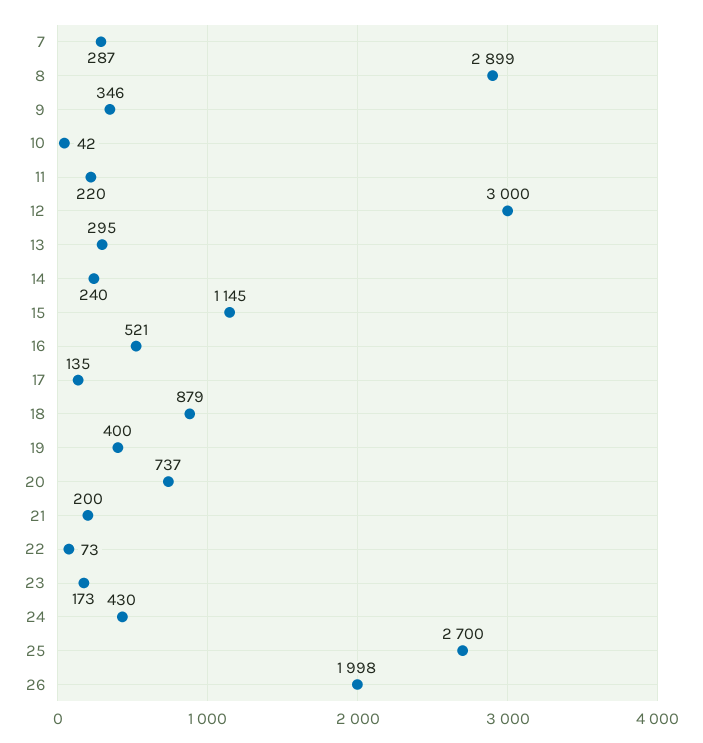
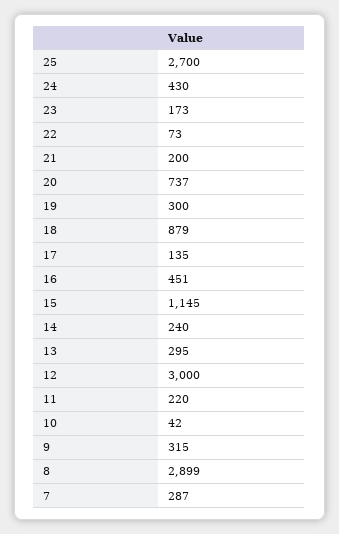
9: 346 -> 315
16: 521 -> 451
19: 400 -> 300
26: 1998 -> none

